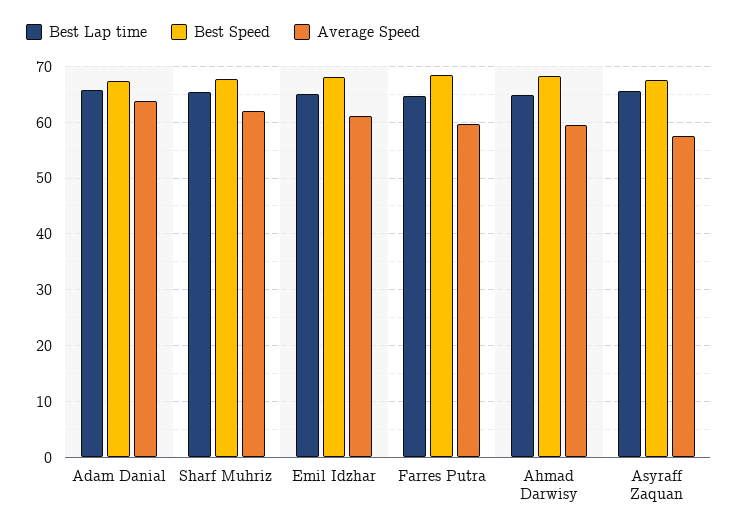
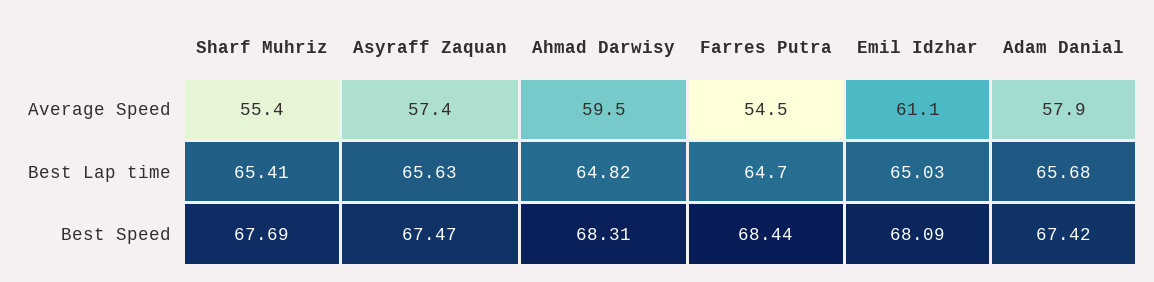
Average Speed, Adam Danial: 64 -> 57.9
Average Speed, Sharf Muhriz: 62 -> 55.4
Average Speed, Farres Putra: 60 -> 54.5

